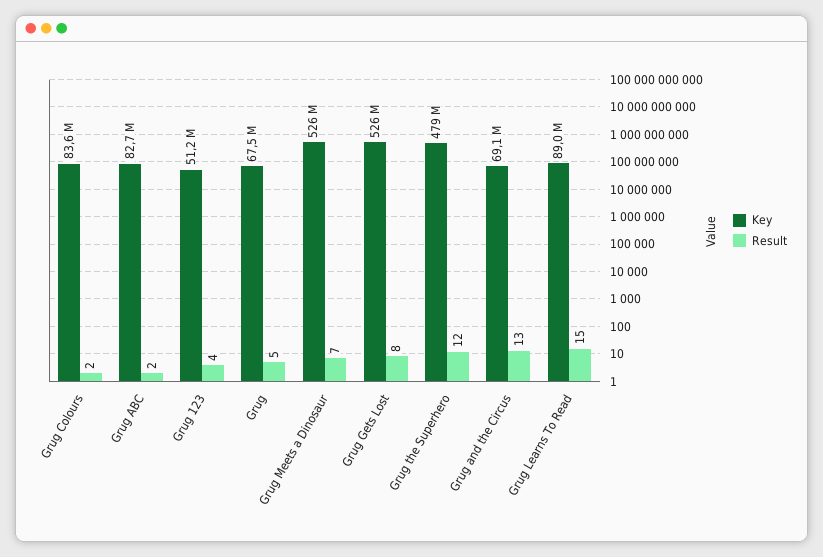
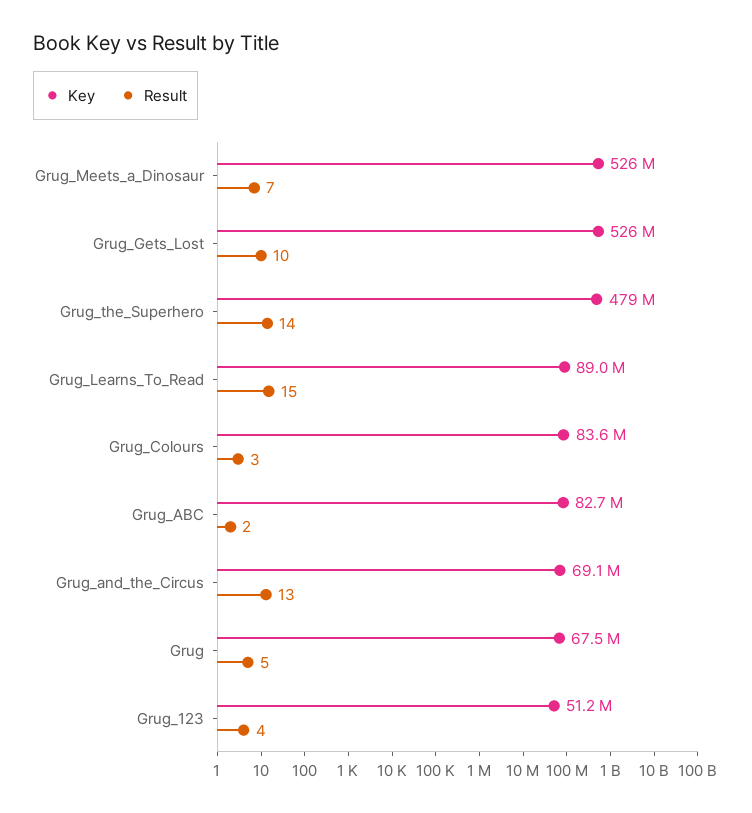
Result, Grug Colours: 2 -> 3
Result, Grug Gets Lost: 8 -> 10
Result, Grug the Superhero: 12 -> 14

